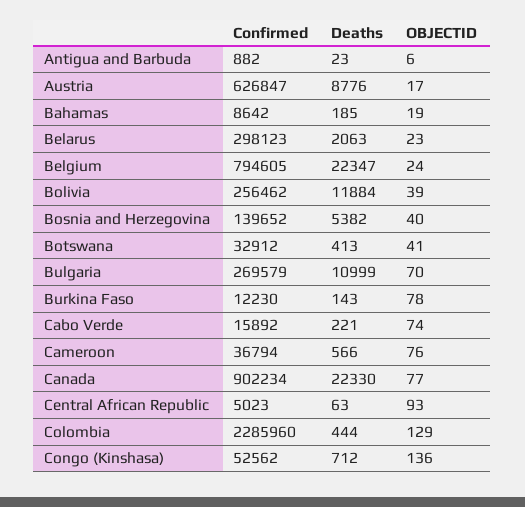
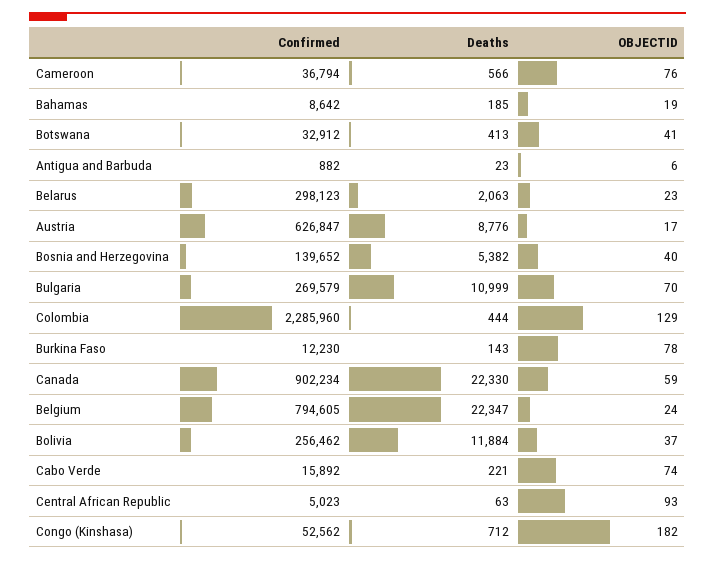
OBJECTID, Bolivia: 39 -> 37
OBJECTID, Canada: 77 -> 59
OBJECTID, Congo (Kinshasa): 136 -> 182

